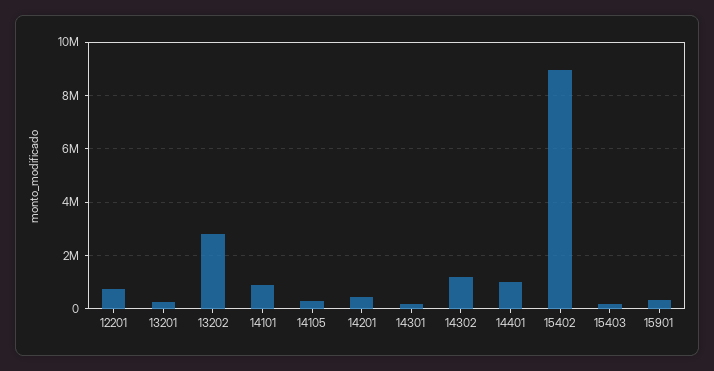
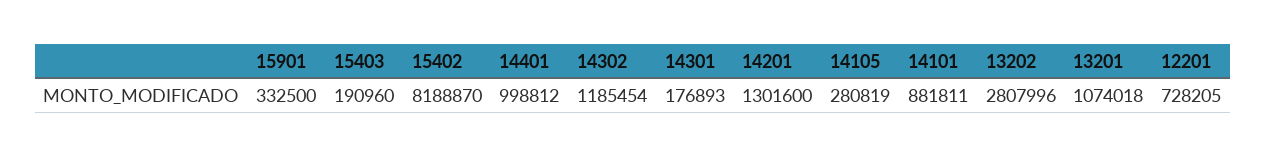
13201: 250000 -> 1074018
14201: 500000 -> 1301600
15402: 9000000 -> 8188870

